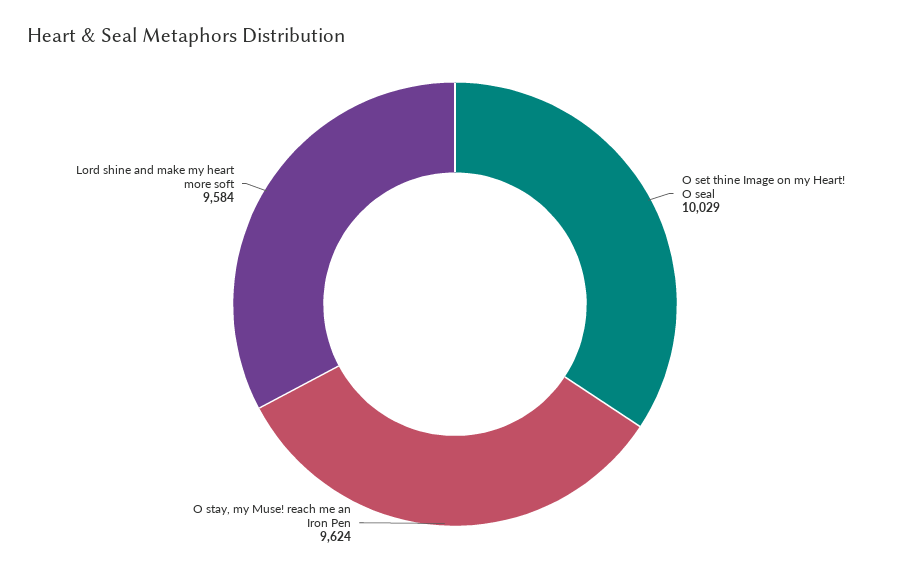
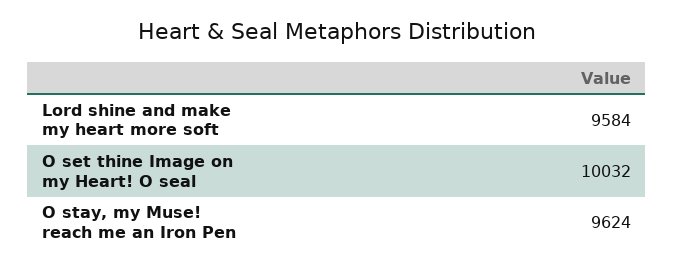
O set thine Image on my Heart! O seal: 10029 -> 10032

